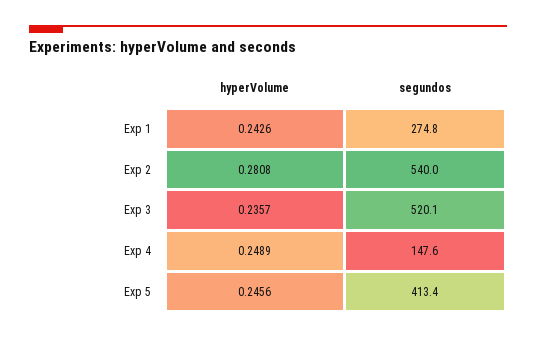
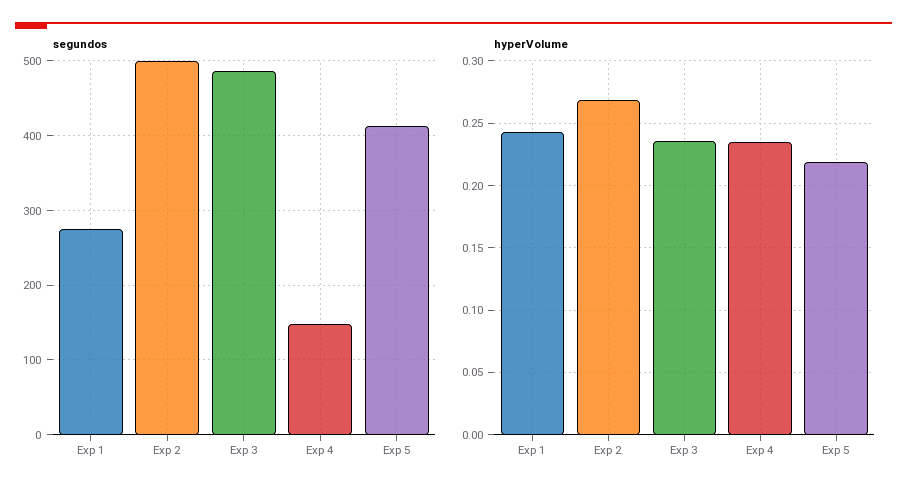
hyperVolume, Exp 2: 0.2808 -> 0.27
segundos, Exp 2: 540 -> 500
segundos, Exp 3: 520.1 -> 490
hyperVolume, Exp 4: 0.2489 -> 0.235
hyperVolume, Exp 5: 0.2456 -> 0.22

